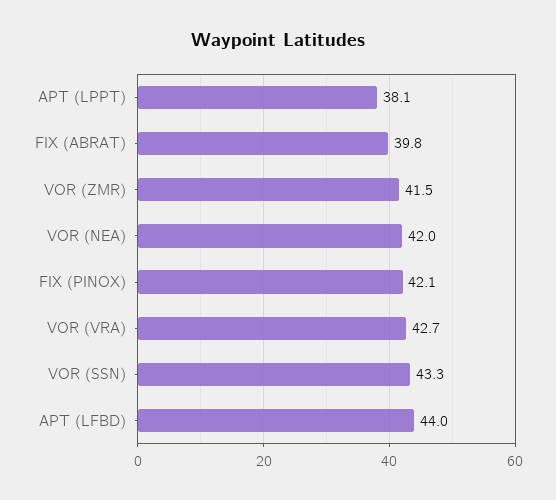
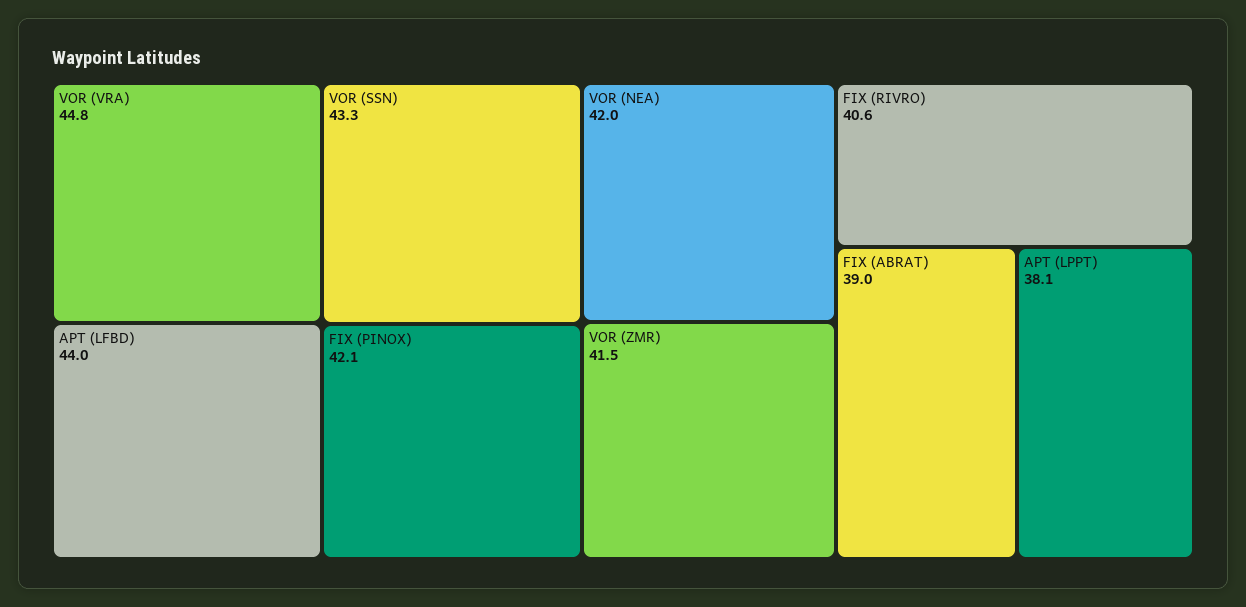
FIX (ABRAT): 39.8 -> 39
VOR (VRA): 42.7 -> 44.8
FIX (RIVRO): none -> 40.6

